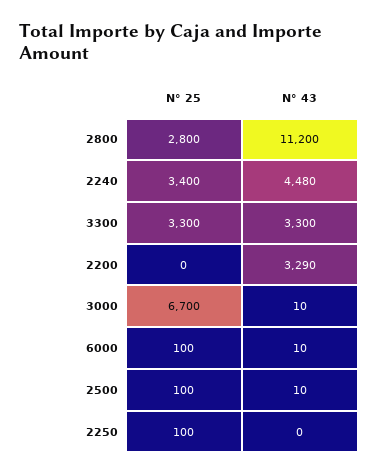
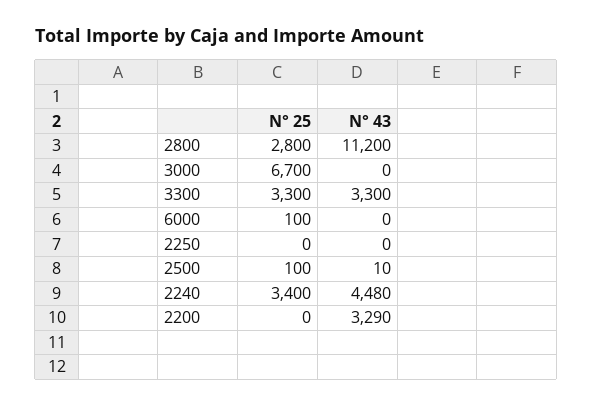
N° 43, 3000: 10 -> 0
N° 43, 6000: 10 -> 0
N° 25, 2250: 100 -> 0

